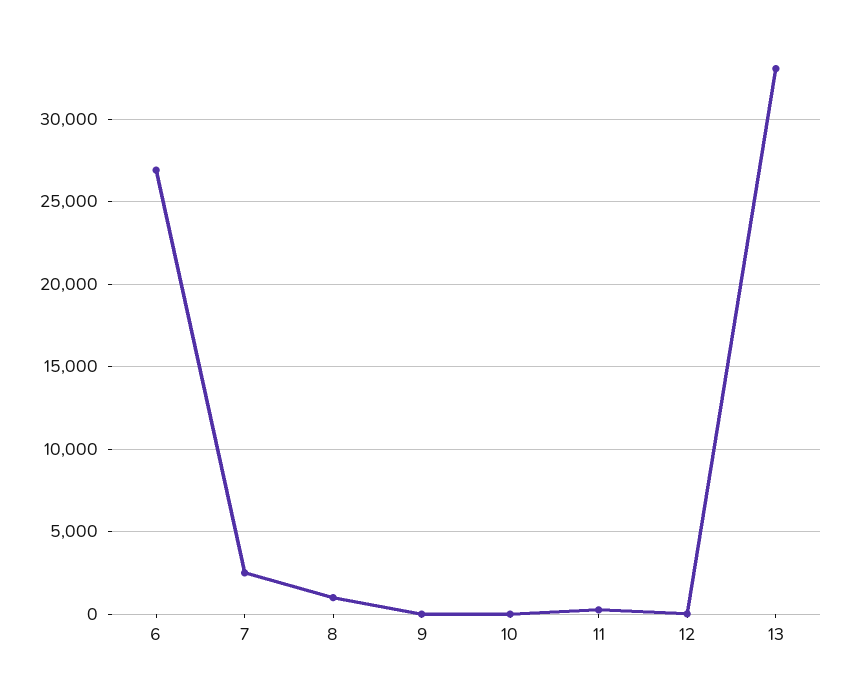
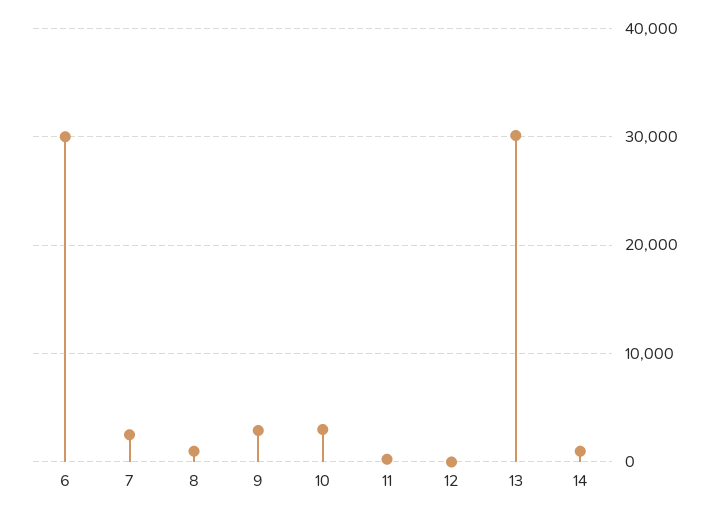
6: 27000 -> 30000
9: 0 -> 3000
10: 0 -> 3000
13: 33000 -> 30000
14: none -> 1000

